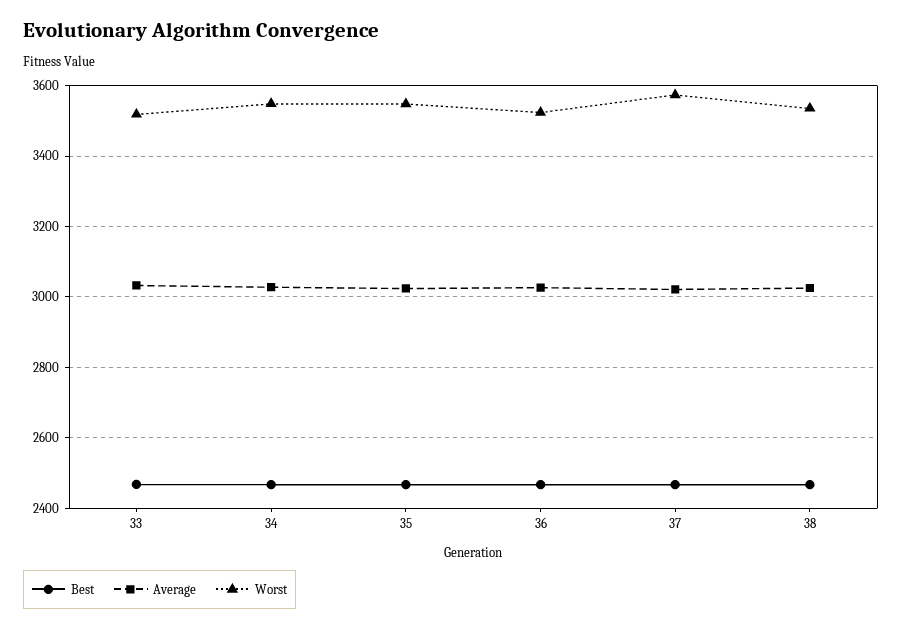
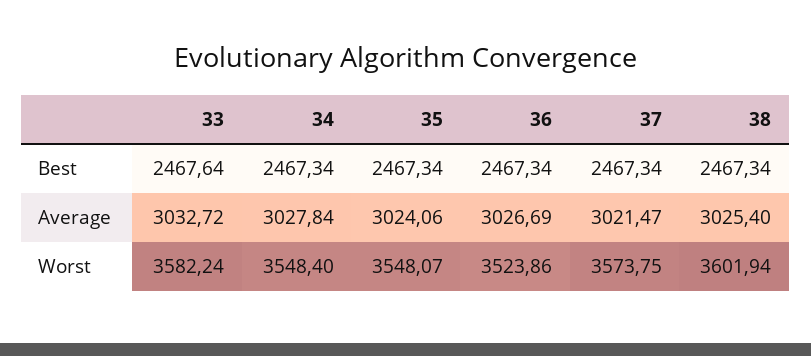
Worst, 33: 3520 -> 3582.24
Worst, 38: 3540 -> 3601.94

